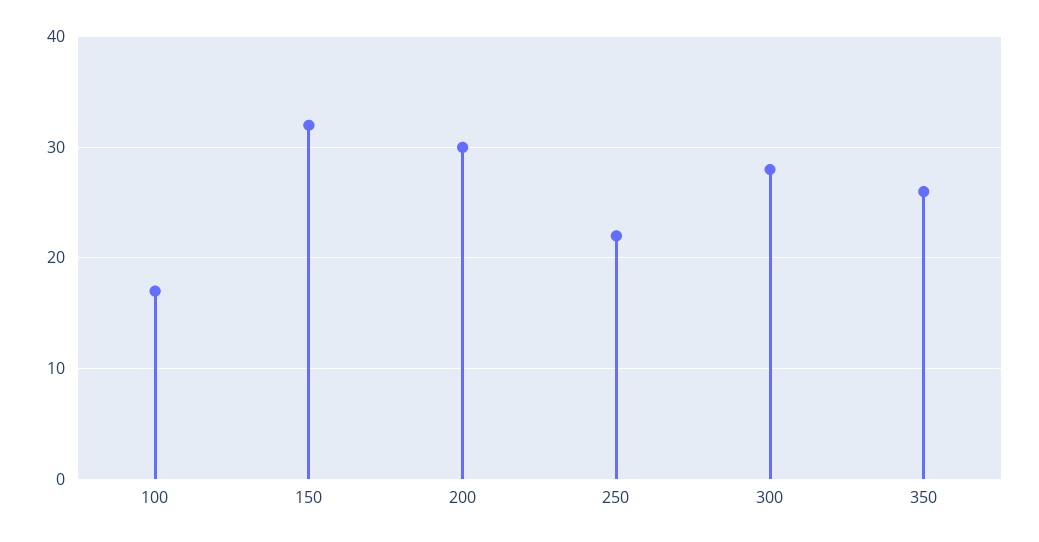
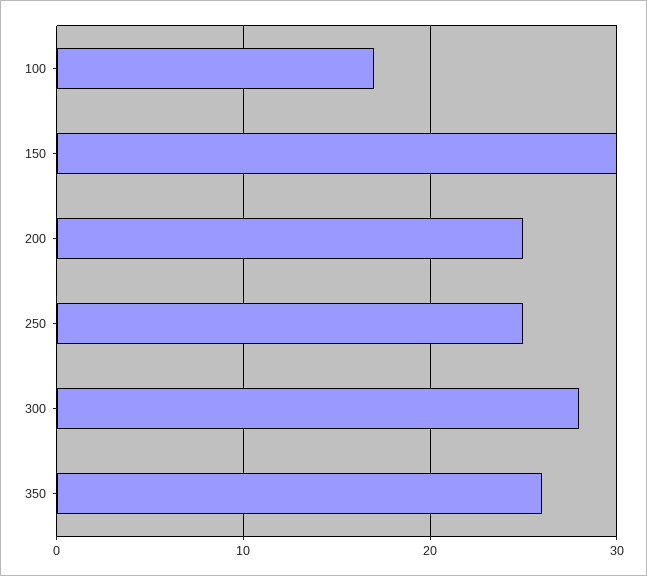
150: 32 -> 30
200: 30 -> 25
250: 22 -> 25

